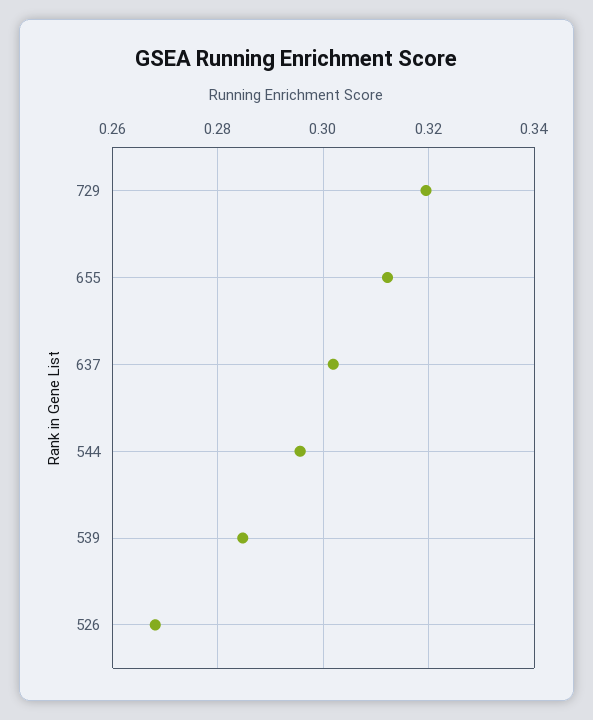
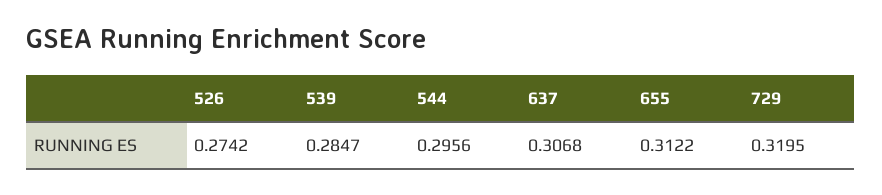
637: 0.302 -> 0.3068
526: 0.268 -> 0.2742

